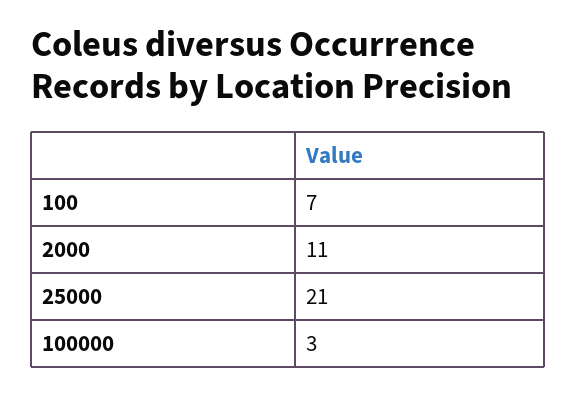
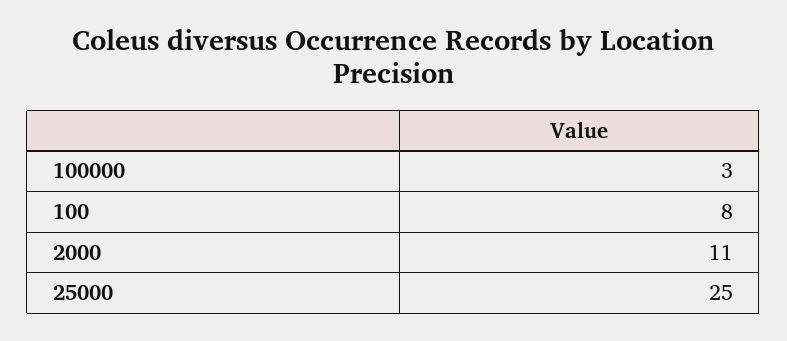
100: 7 -> 8
25000: 21 -> 25

